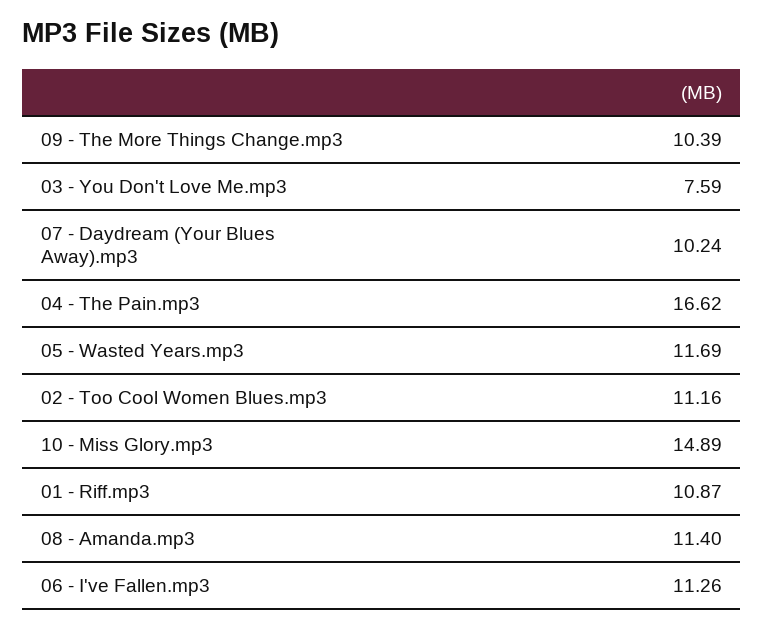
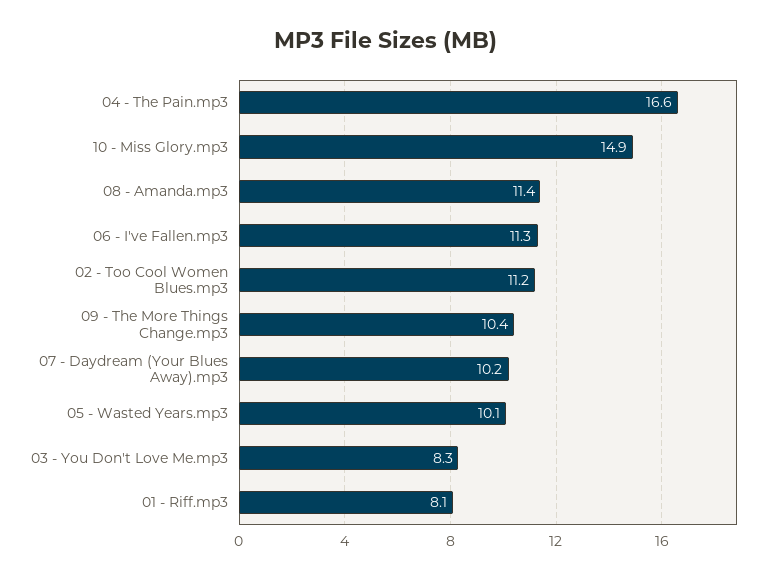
03 - You Don't Love Me.mp3: 7.59 -> 8.3
05 - Wasted Years.mp3: 11.69 -> 10.1
01 - Riff.mp3: 10.87 -> 8.1

